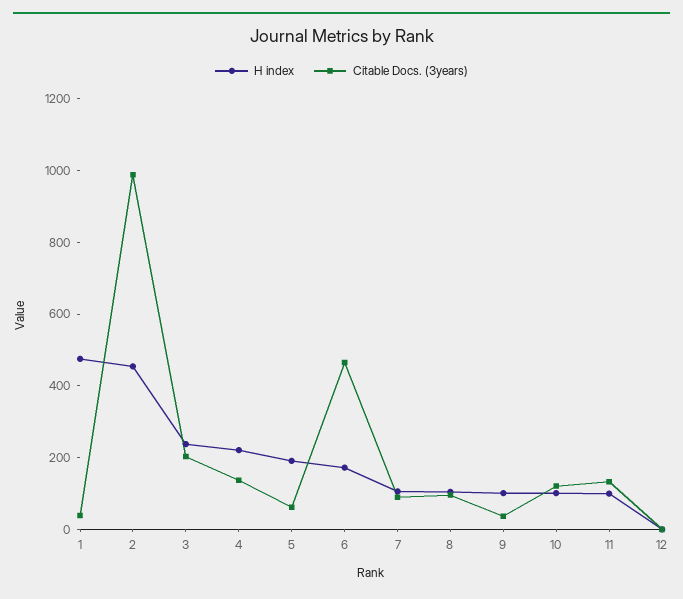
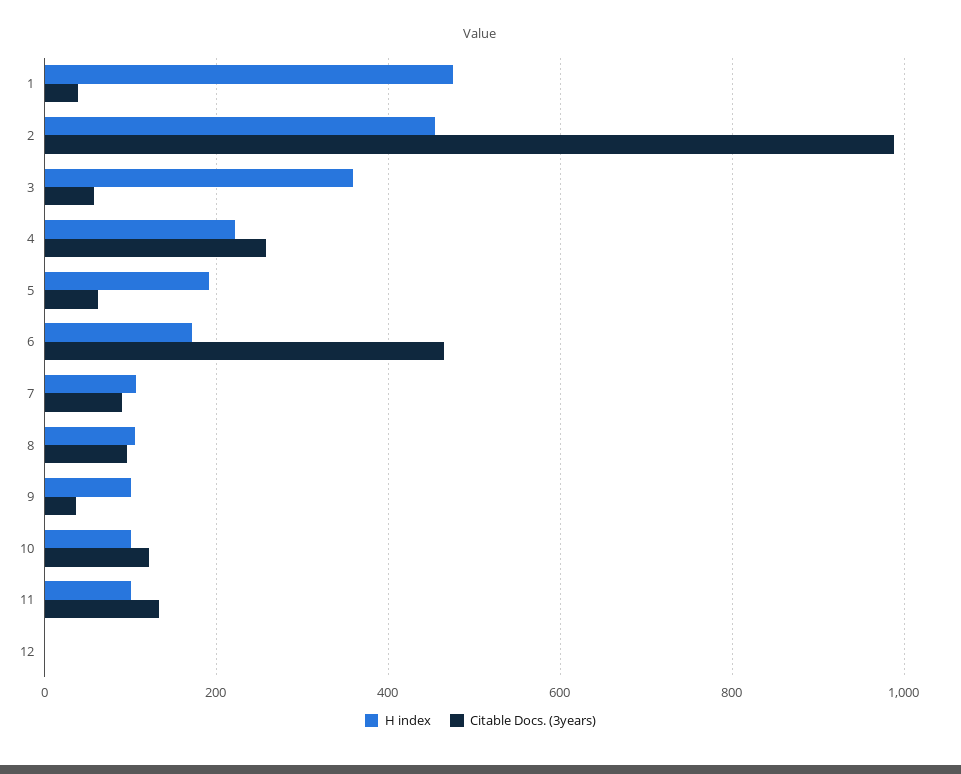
H index, 3: 250 -> 360
Citable Docs. (3years), 3: 200 -> 60
Citable Docs. (3years), 4: 150 -> 260

